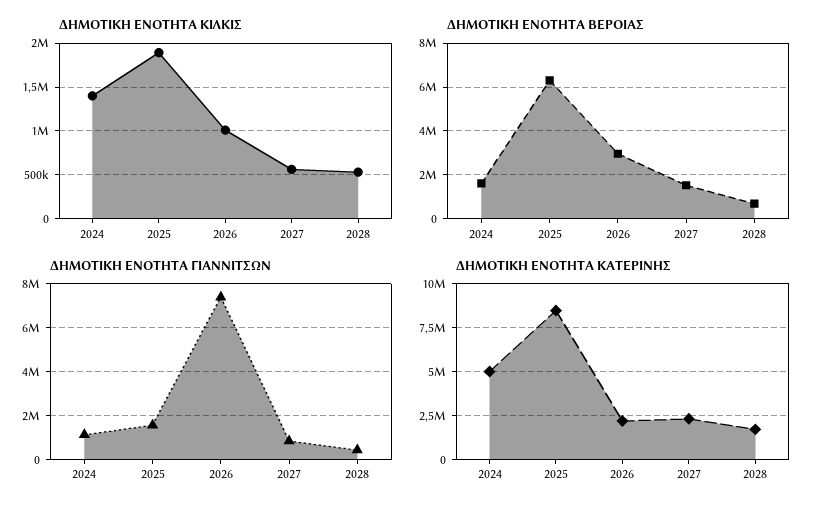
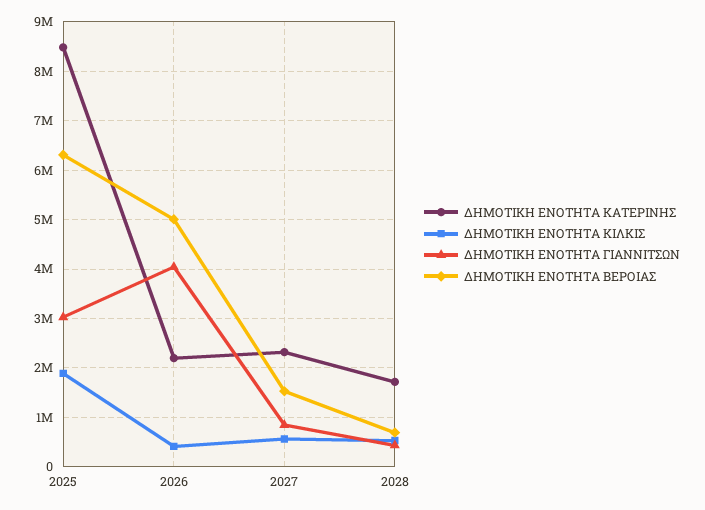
ΔΗΜΟΤΙΚΗ ΕΝΟΤΗΤΑ ΚΙΛΚΙΣ, 2024: 1400000 -> none
ΔΗΜΟΤΙΚΗ ΕΝΟΤΗΤΑ ΚΙΛΚΙΣ, 2026: 1000000 -> 400000
ΔΗΜΟΤΙΚΗ ΕΝΟΤΗΤΑ ΒΕΡΟΙΑΣ, 2024: 1500000 -> none
ΔΗΜΟΤΙΚΗ ΕΝΟΤΗΤΑ ΒΕΡΟΙΑΣ, 2026: 3000000 -> 5000000
ΔΗΜΟΤΙΚΗ ΕΝΟΤΗΤΑ ΓΙΑΝΝΙΤΣΩΝ, 2024: 1000000 -> none
ΔΗΜΟΤΙΚΗ ΕΝΟΤΗΤΑ ΓΙΑΝΝΙΤΣΩΝ, 2025: 1500000 -> 3000000
ΔΗΜΟΤΙΚΗ ΕΝΟΤΗΤΑ ΓΙΑΝΝΙΤΣΩΝ, 2026: 7500000 -> 4000000
ΔΗΜΟΤΙΚΗ ΕΝΟΤΗΤΑ ΚΑΤΕΡΙΝΗΣ, 2024: 5000000 -> none

